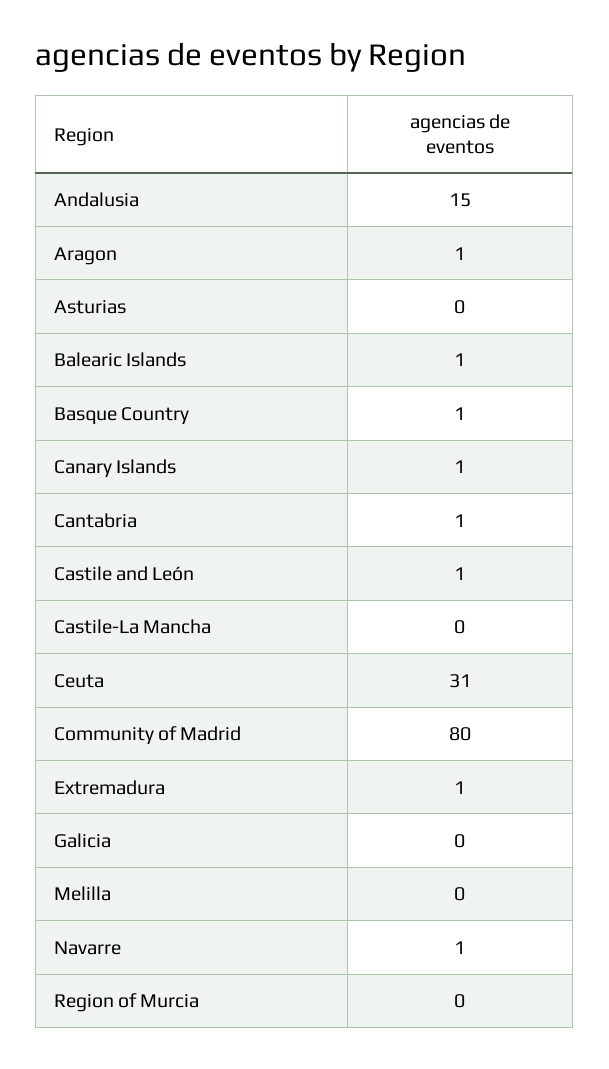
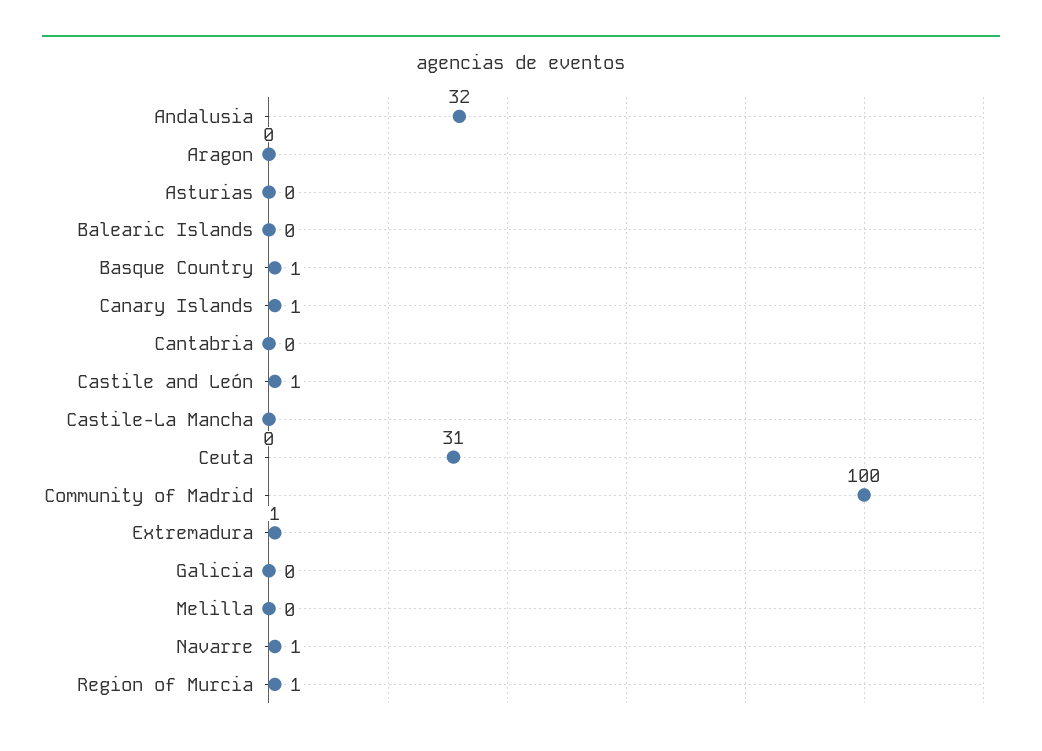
Andalusia: 15 -> 32
Aragon: 1 -> 0
Balearic Islands: 1 -> 0
Cantabria: 1 -> 0
Community of Madrid: 80 -> 100
Region of Murcia: 0 -> 1

